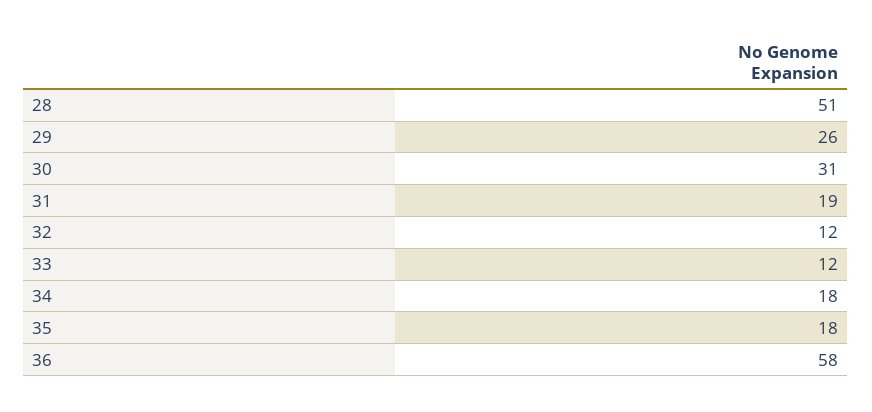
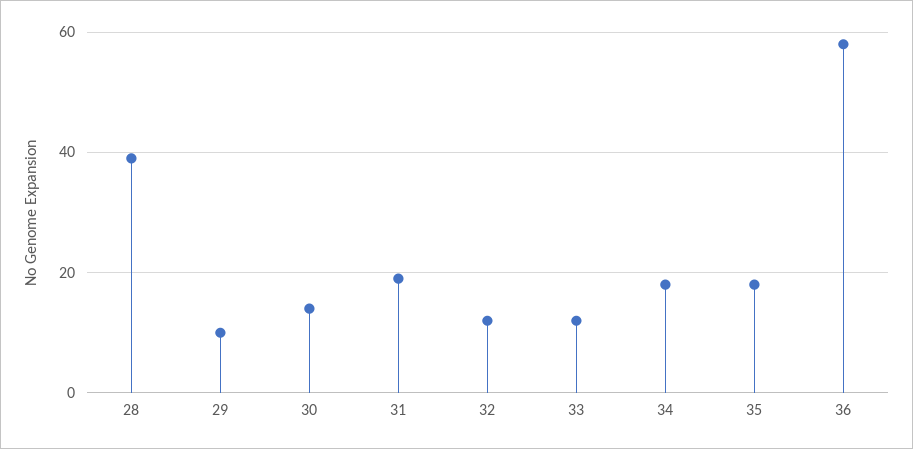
28: 51 -> 40
29: 26 -> 10
30: 31 -> 15

